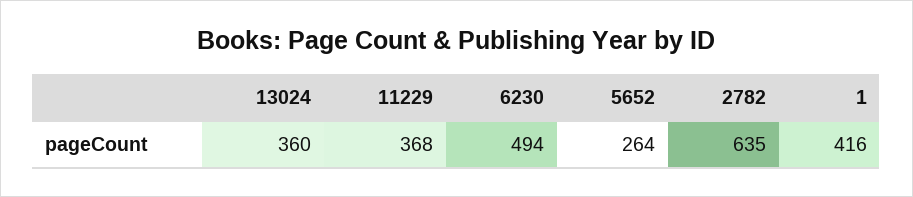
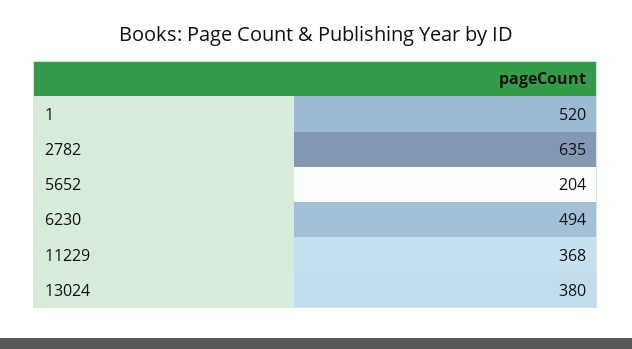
13024: 360 -> 380
5652: 264 -> 204
1: 416 -> 520

